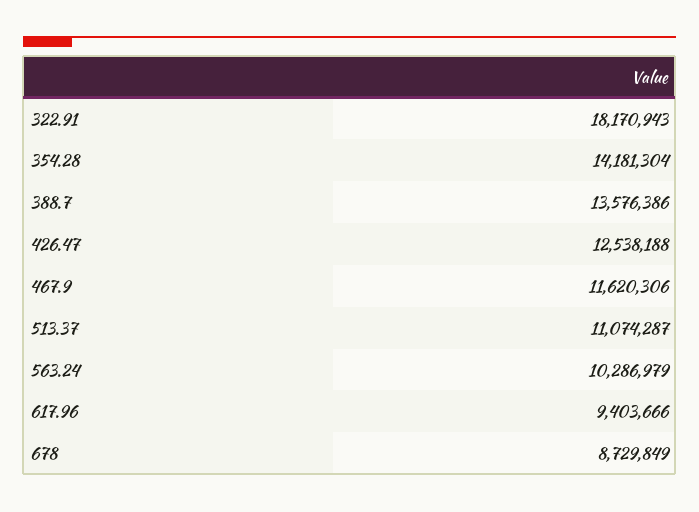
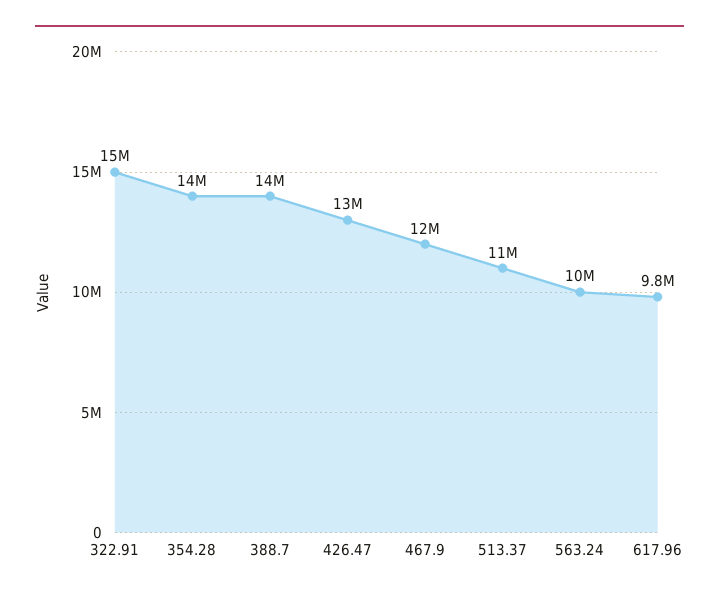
322.91: 18170943 -> 15000000
617.96: 9403666 -> 9800000
678: 8729849 -> none

